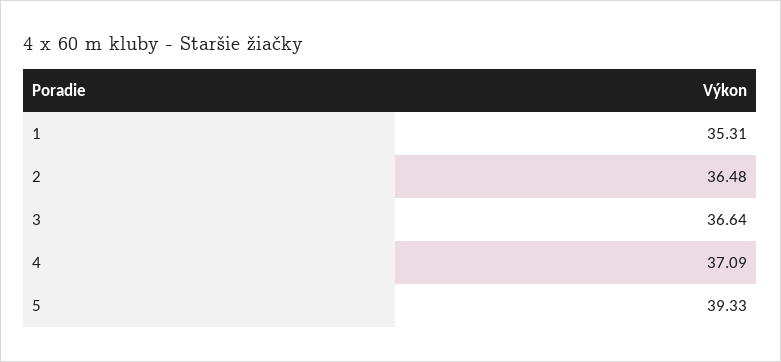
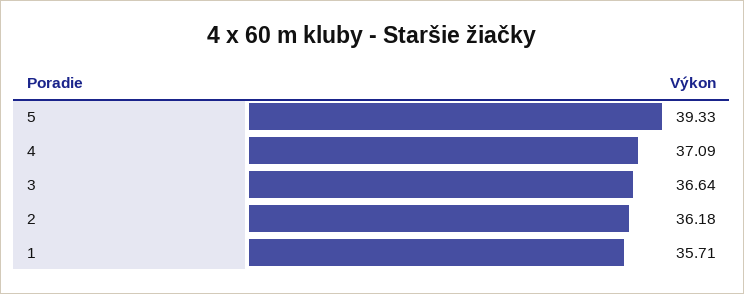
1: 35.31 -> 35.71
2: 36.48 -> 36.18

